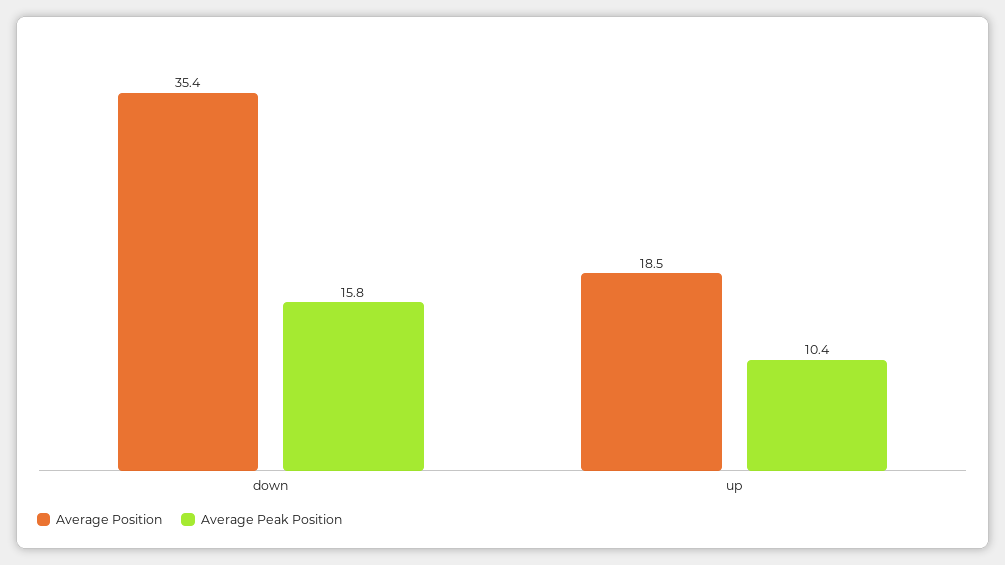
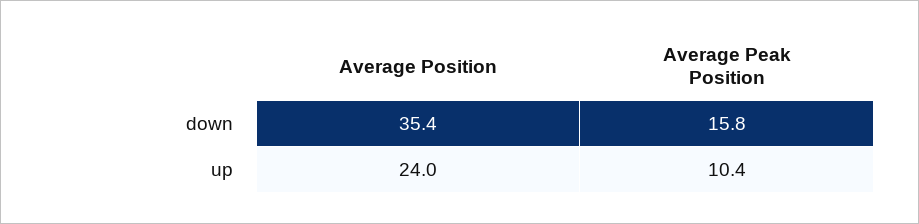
Average Position, up: 18.5 -> 24

